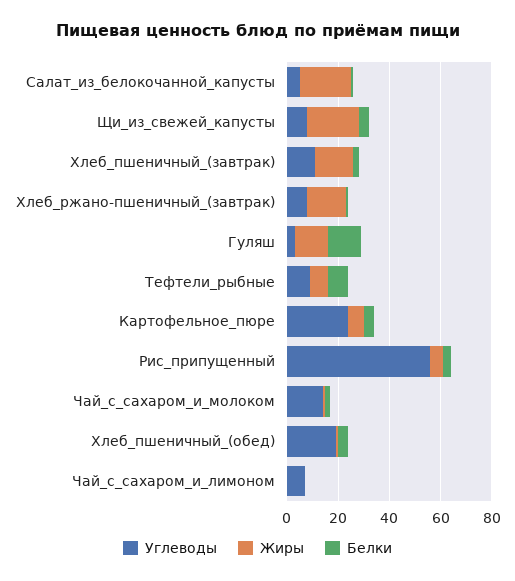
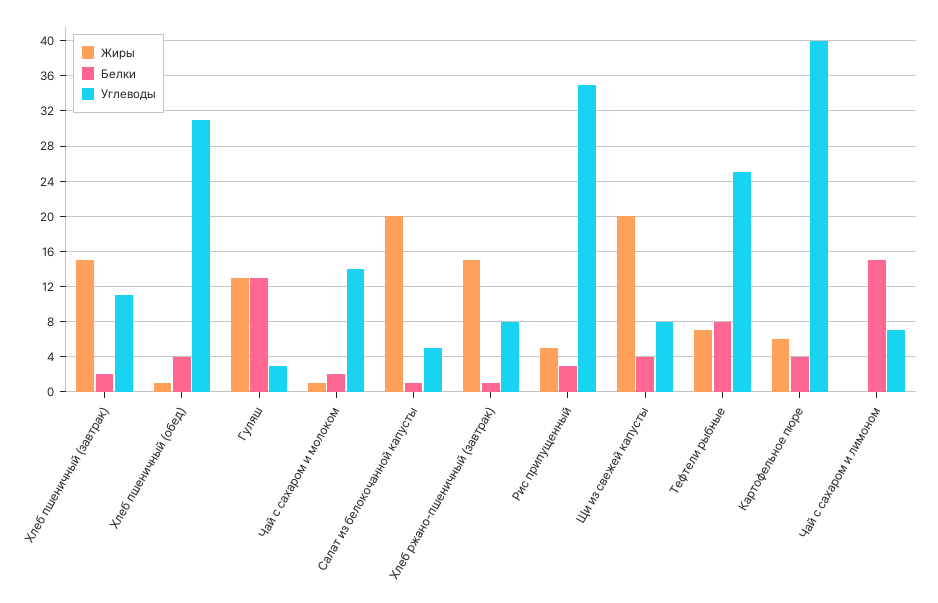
Углеводы, Тефтели_рыбные: 10 -> 25
Углеводы, Картофельное_пюре: 25 -> 40
Углеводы, Рис_припущенный: 55 -> 35
Углеводы, Хлеб_пшеничный_(обед): 20 -> 31
Белки, Чай_с_сахаром_и_лимоном: 0 -> 15

